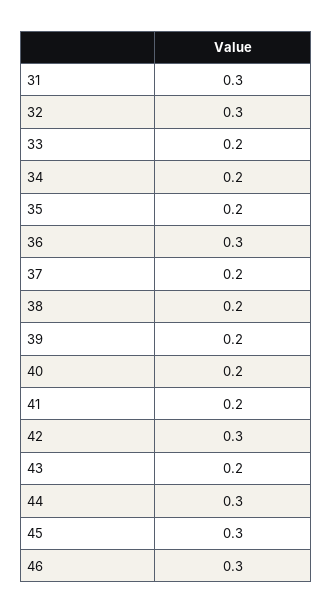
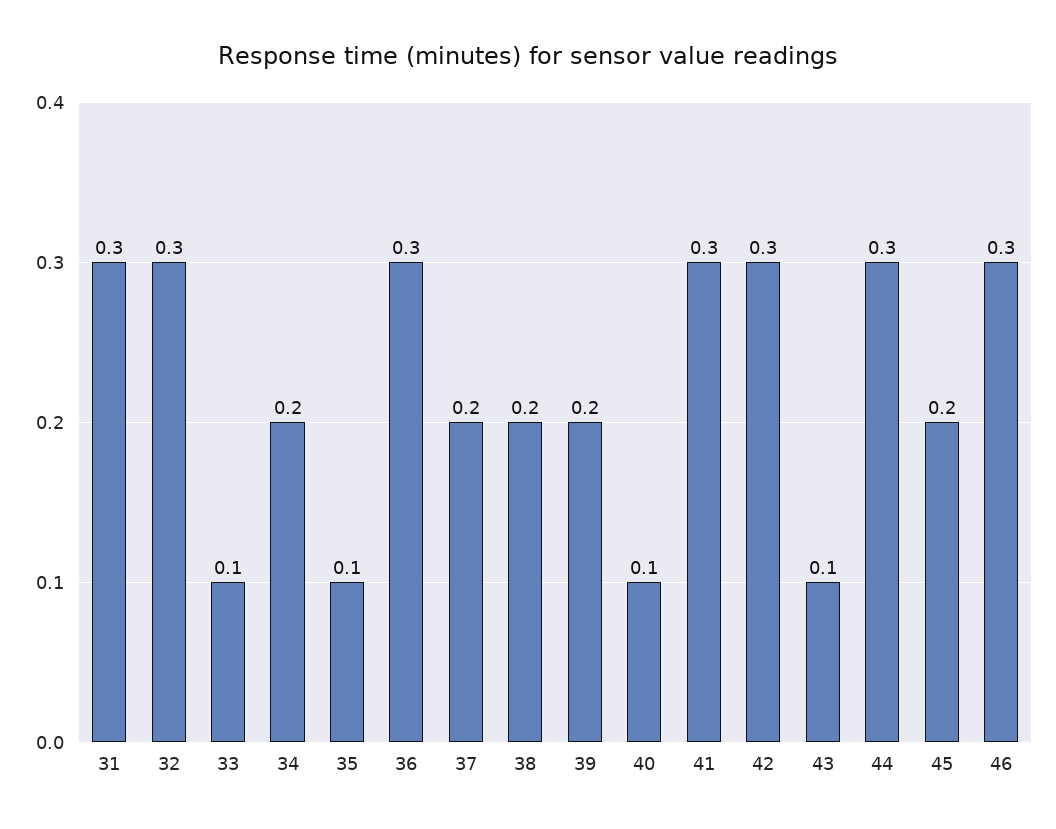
33: 0.2 -> 0.1
35: 0.2 -> 0.1
40: 0.2 -> 0.1
41: 0.2 -> 0.3
43: 0.2 -> 0.1
45: 0.3 -> 0.2

